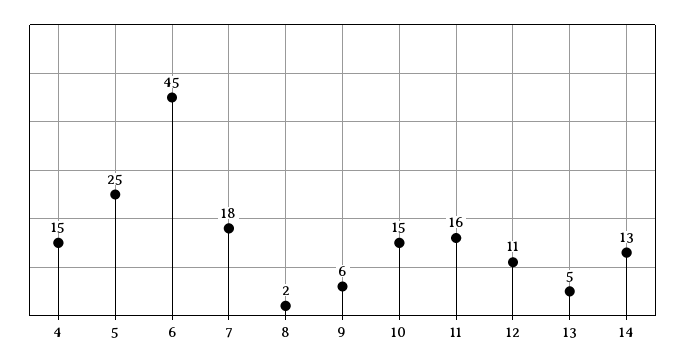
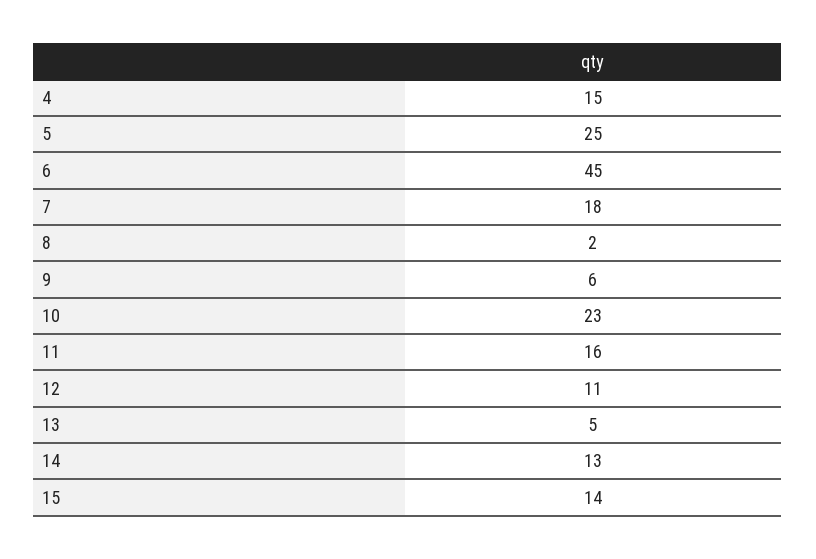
10: 15 -> 23
15: none -> 14

